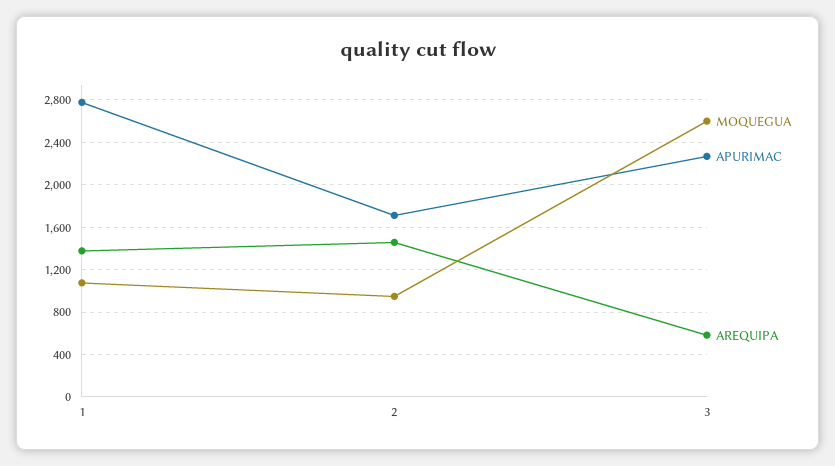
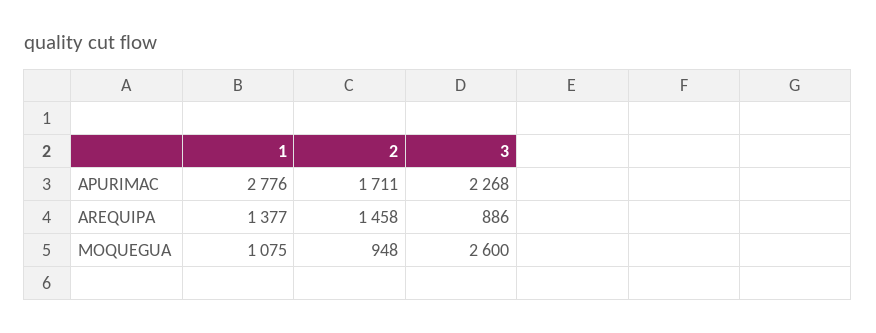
AREQUIPA, 3: 600 -> 886

